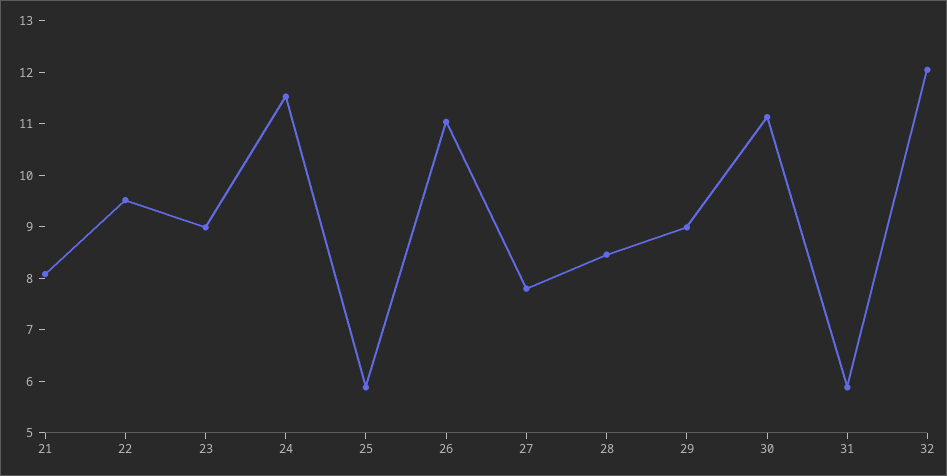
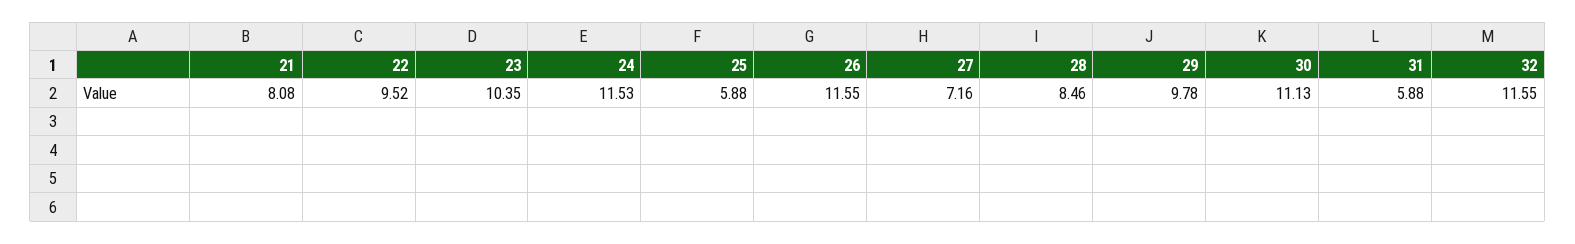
23: 9 -> 10.35
26: 11 -> 11.55
27: 7.8 -> 7.16
29: 9 -> 9.78
32: 12 -> 11.55

